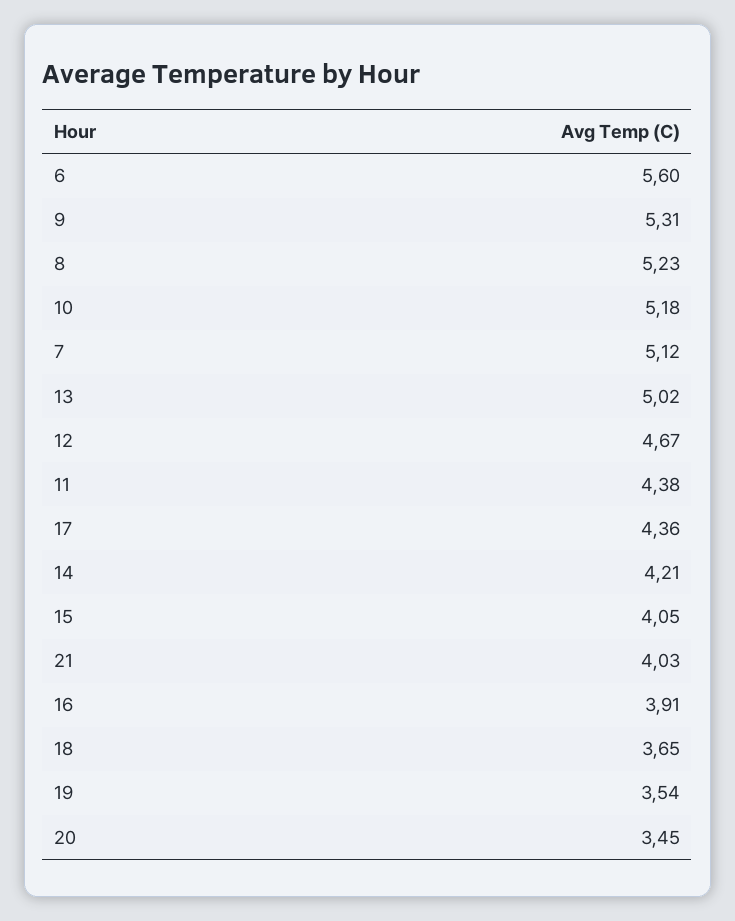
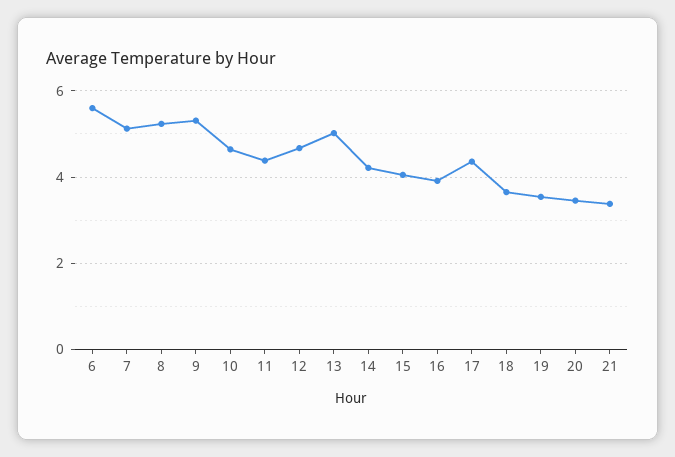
10: 5.18 -> 4.6
21: 4.03 -> 3.4

